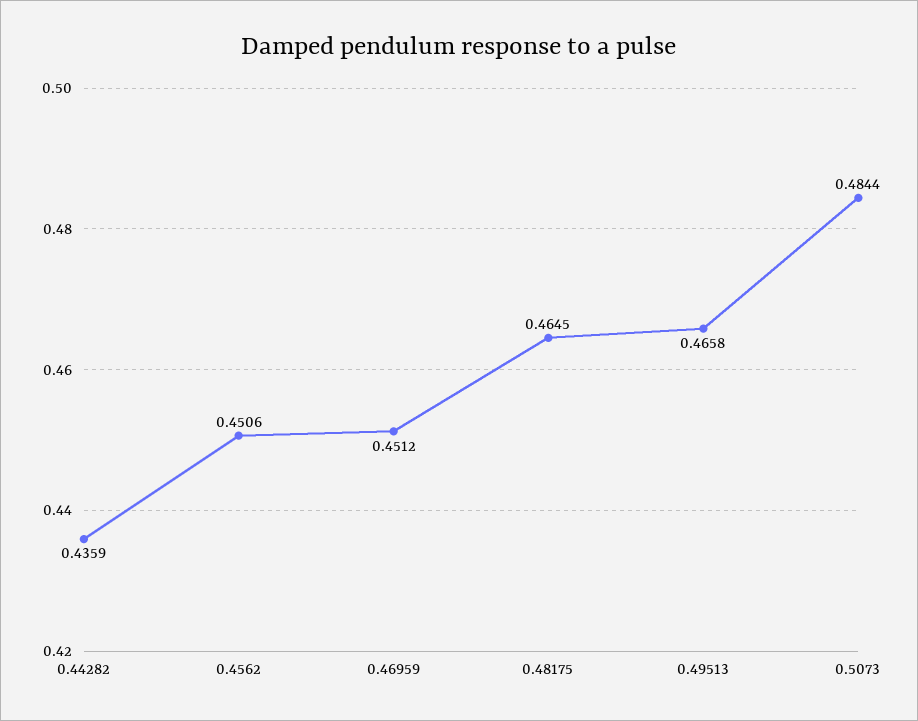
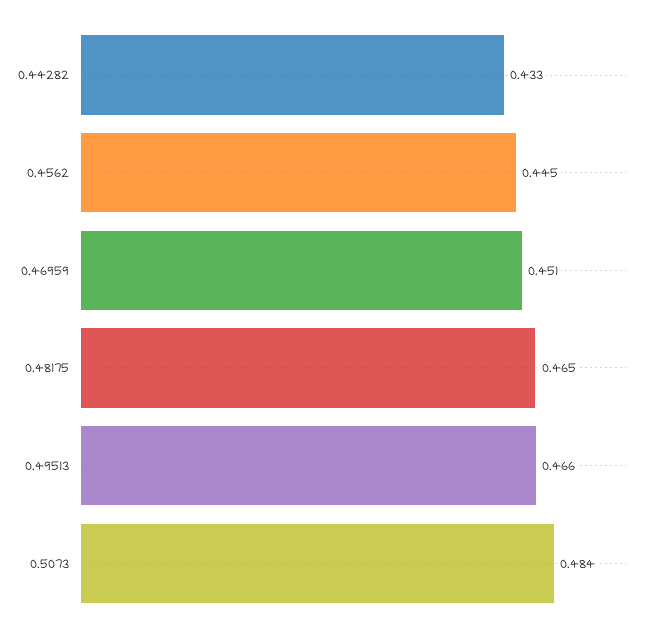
0.44282: 0.4359 -> 0.433
0.4562: 0.4506 -> 0.445

